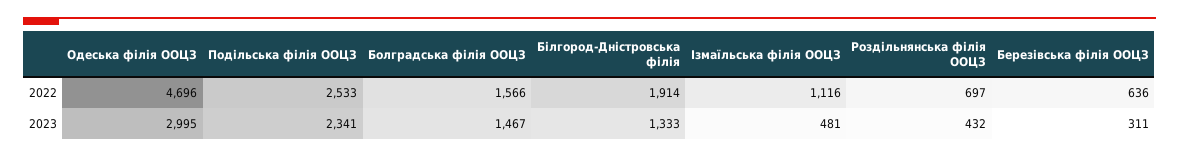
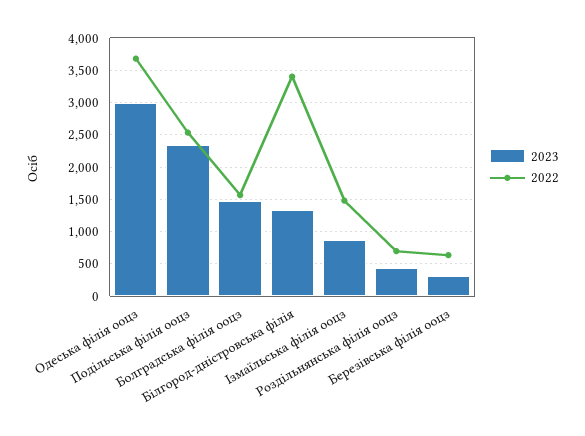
2022, Одеська філія ООЦЗ: 4696 -> 3700
2022, Білгород-Днiстровська філія: 1914 -> 3400
2022, Iзмаїльська філія ООЦЗ: 1116 -> 1500
2023, Iзмаїльська філія ООЦЗ: 481 -> 900

